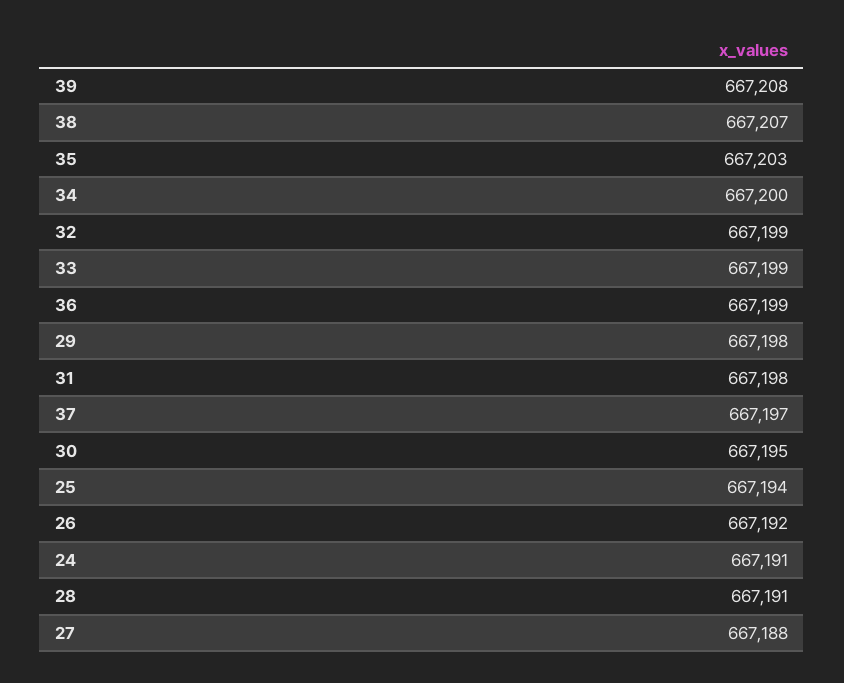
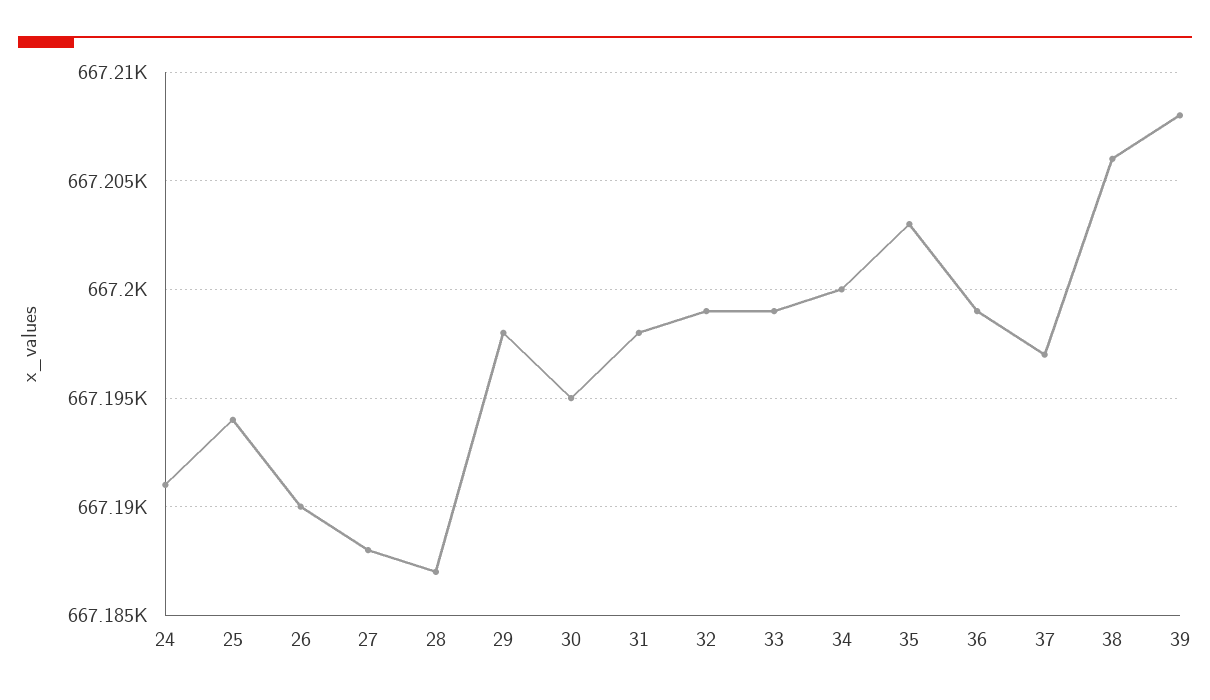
38: 667207 -> 667206
26: 667192 -> 667190
28: 667191 -> 667187

